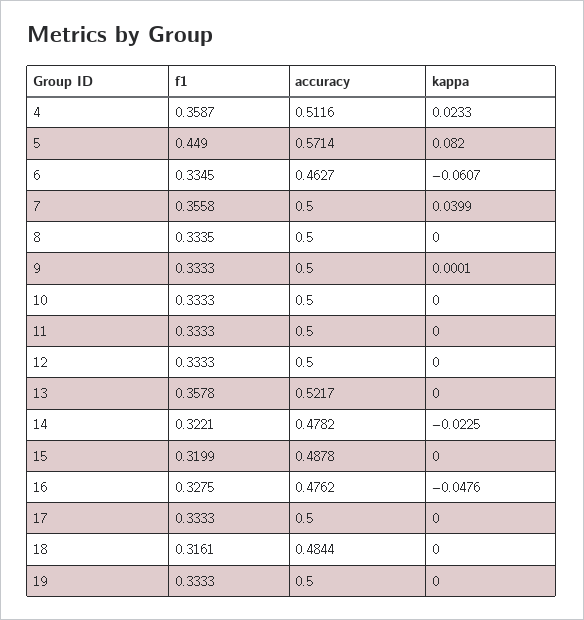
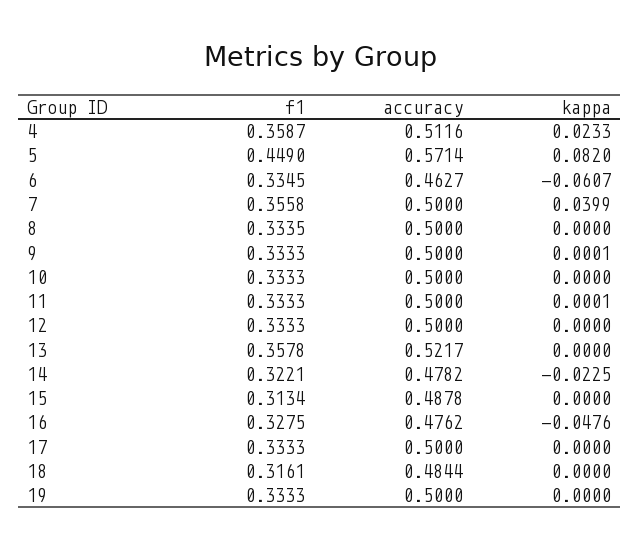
kappa, 11: 0 -> 0.0001
f1, 15: 0.3199 -> 0.3134

